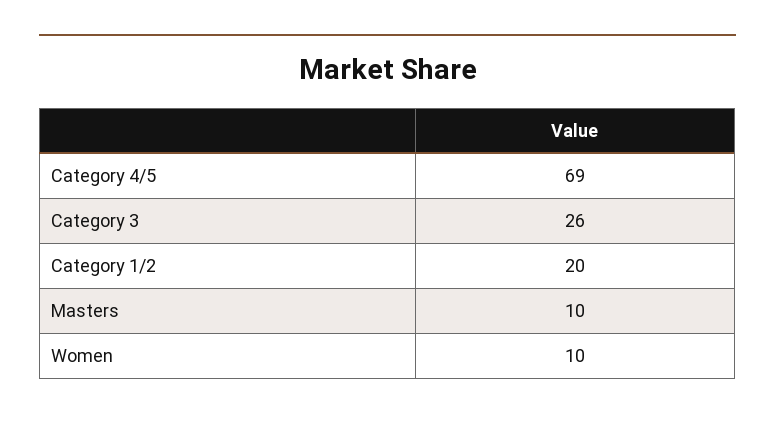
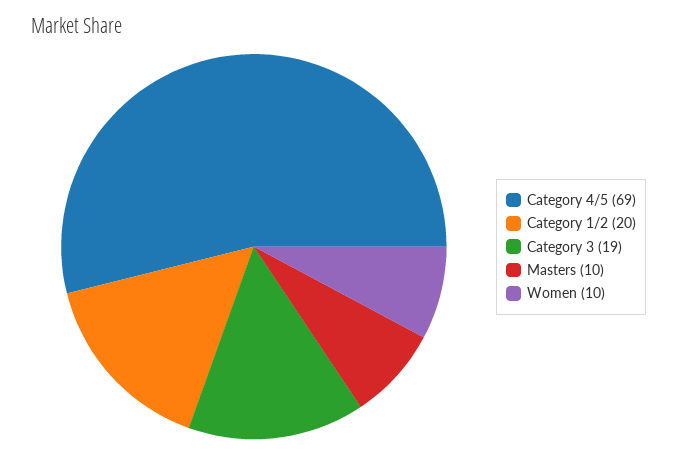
Category 3: 26 -> 19

